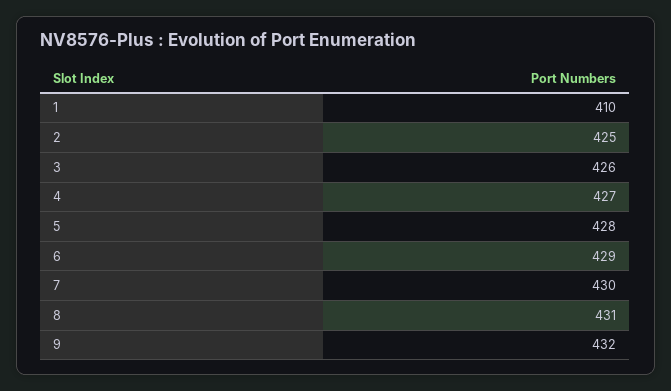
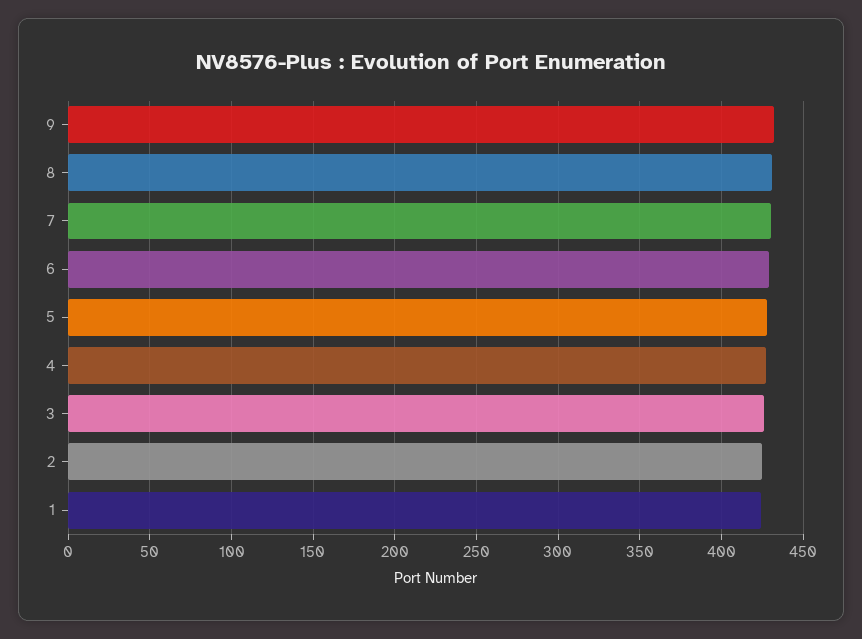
1: 410 -> 425

